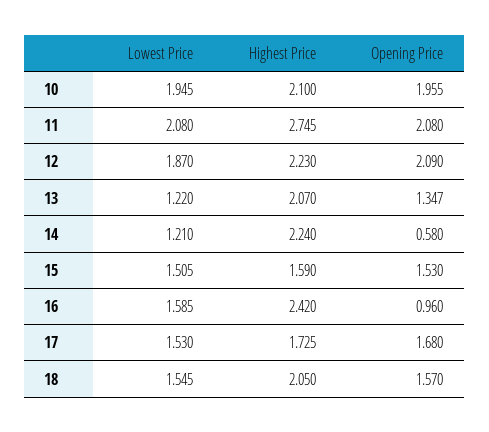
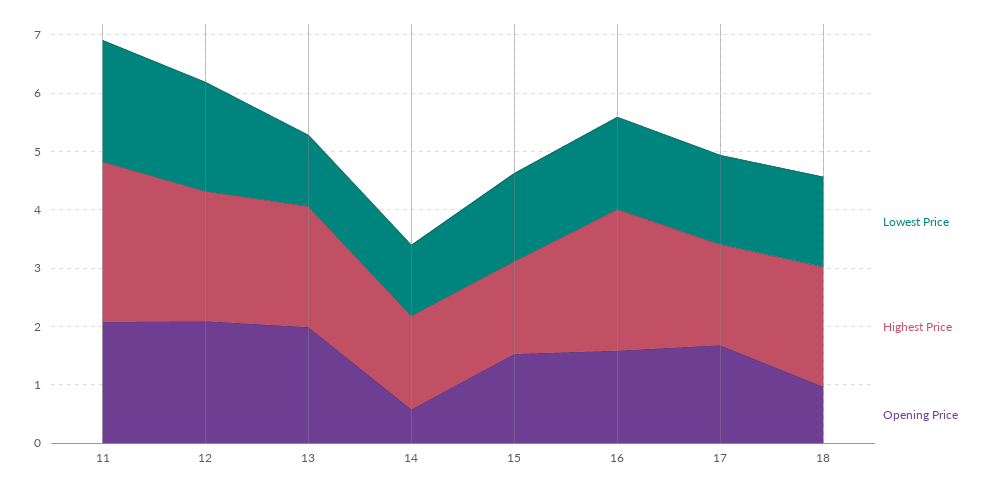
Lowest Price, 10: 1.945 -> none
Highest Price, 10: 2.1 -> none
Opening Price, 10: 1.955 -> none
Opening Price, 13: 1.347 -> 2
Highest Price, 14: 2.24 -> 1.6
Opening Price, 16: 0.96 -> 1.6
Opening Price, 18: 1.57 -> 1

